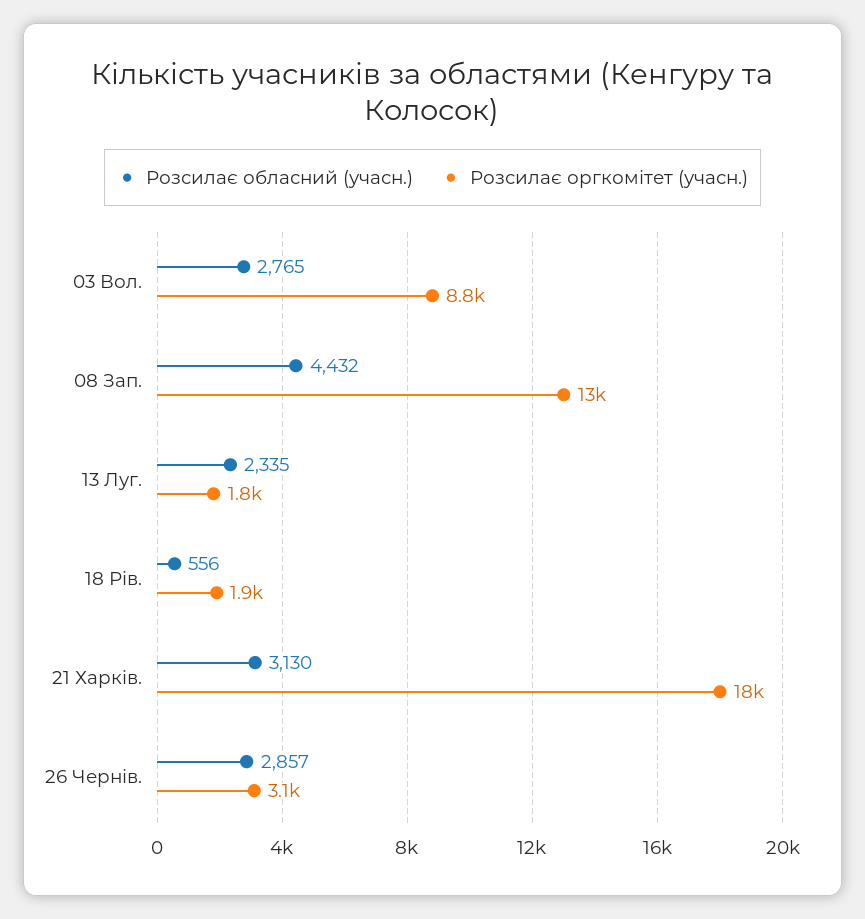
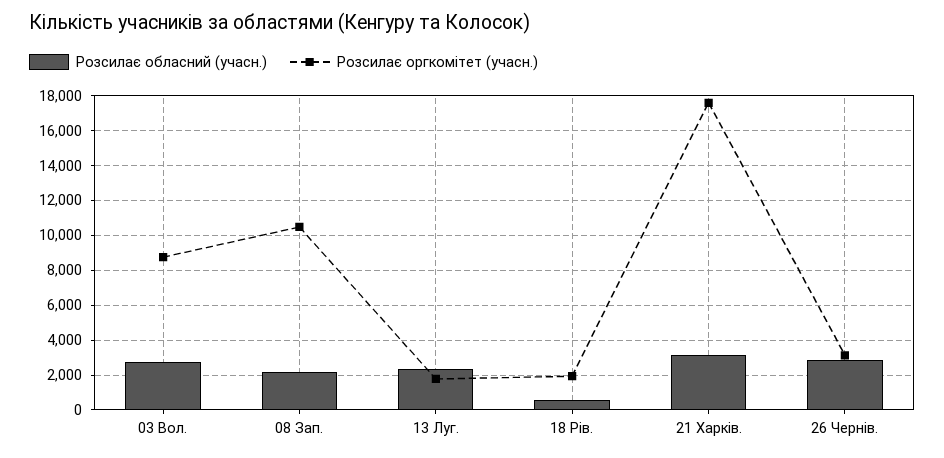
Розсилає обласний (учасн.), 08 Зап.: 4432 -> 2000
Розсилає оргкомітет (учасн.), 08 Зап.: 13000 -> 10500

